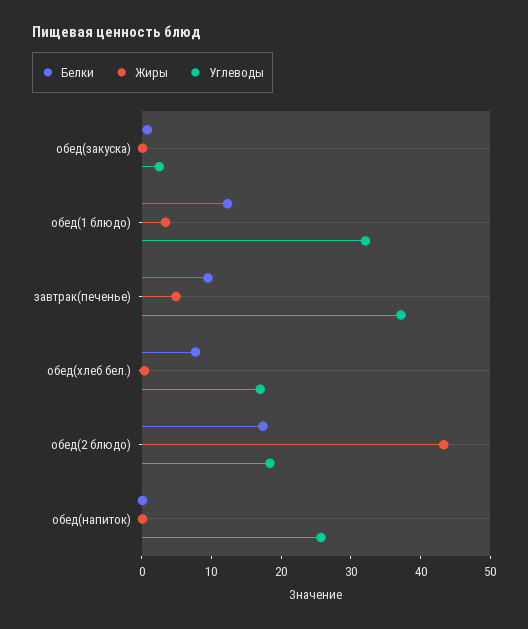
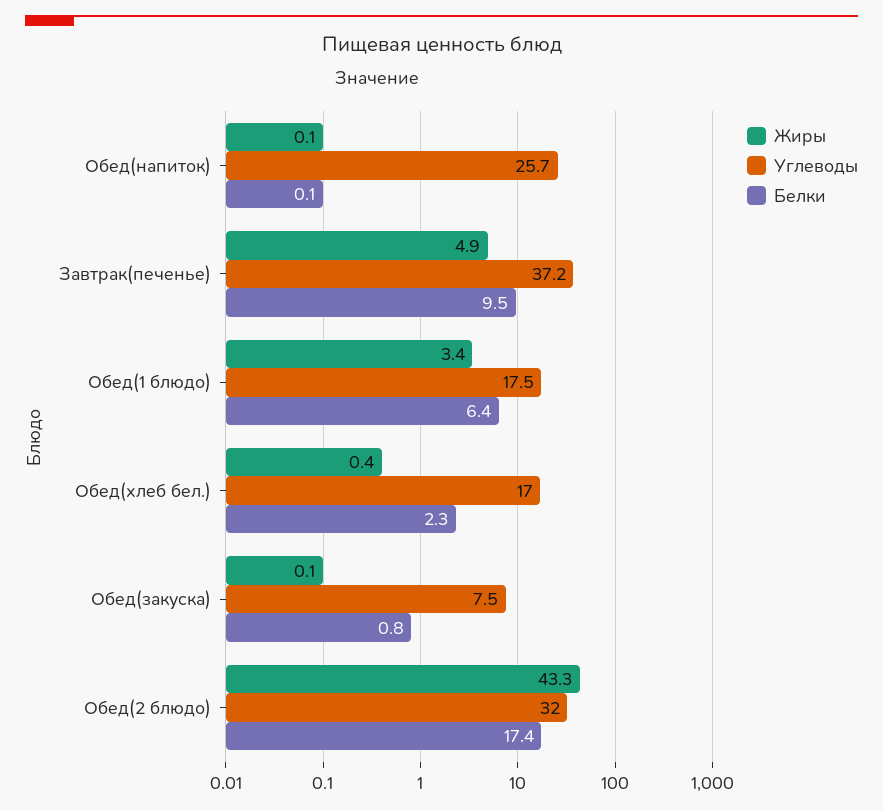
Углеводы, обед(закуска): 2 -> 7.5
Белки, обед(1 блюдо): 12 -> 6.4
Углеводы, обед(1 блюдо): 32 -> 17.5
Белки, обед(хлеб бел.): 8 -> 2.3
Углеводы, обед(2 блюдо): 18 -> 32

